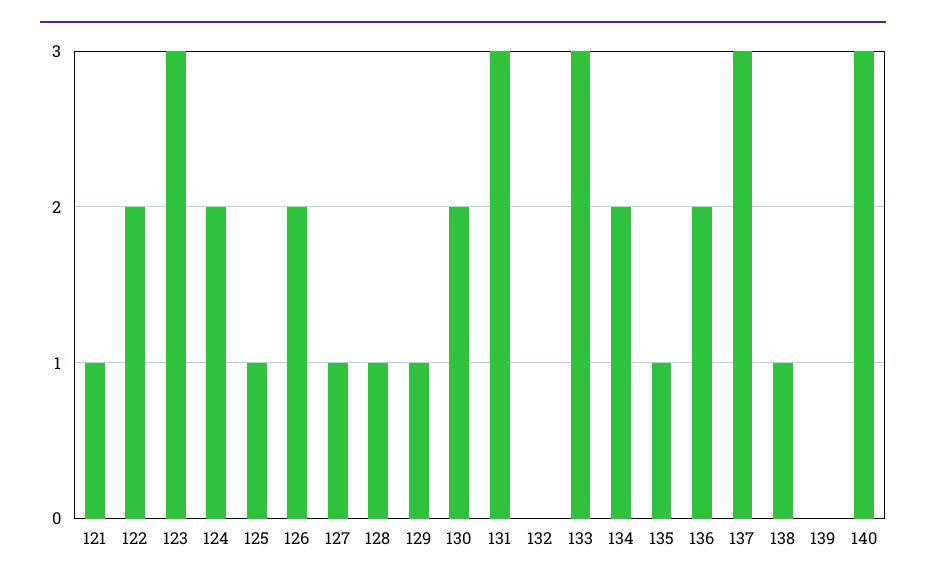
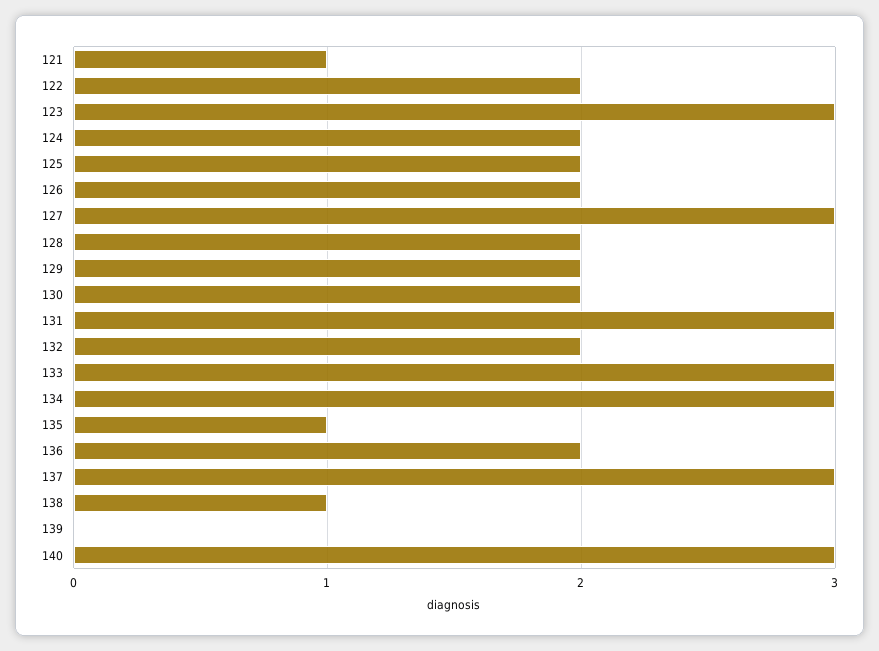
125: 1 -> 2
127: 1 -> 3
128: 1 -> 2
129: 1 -> 2
132: 0 -> 2
134: 2 -> 3

